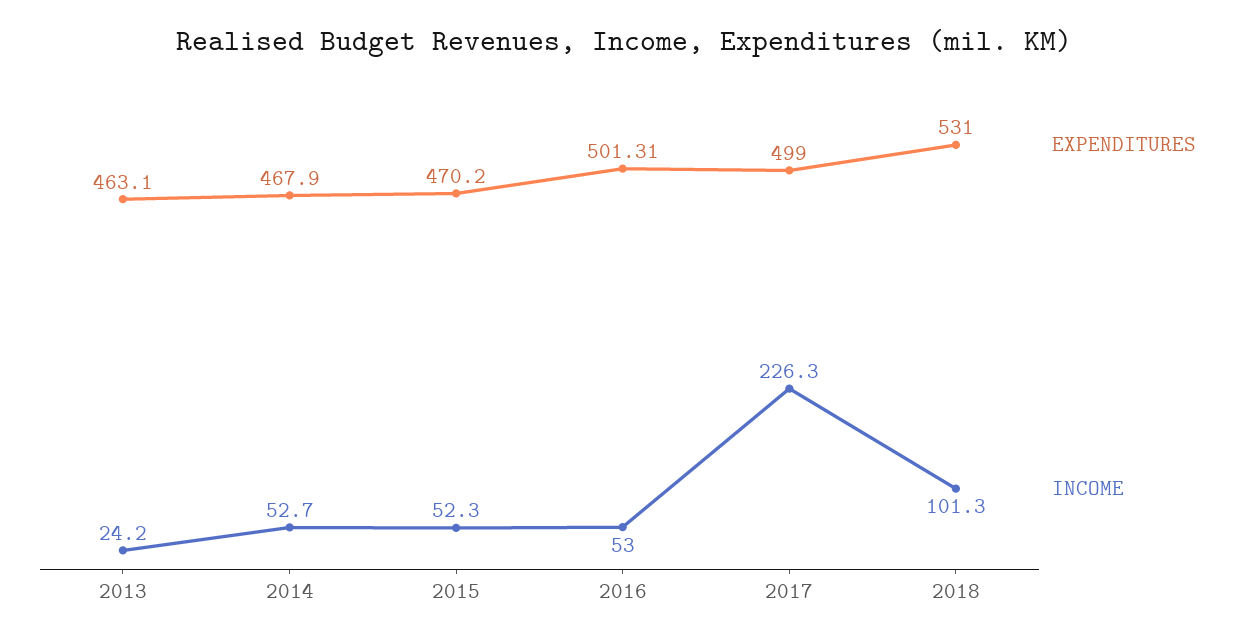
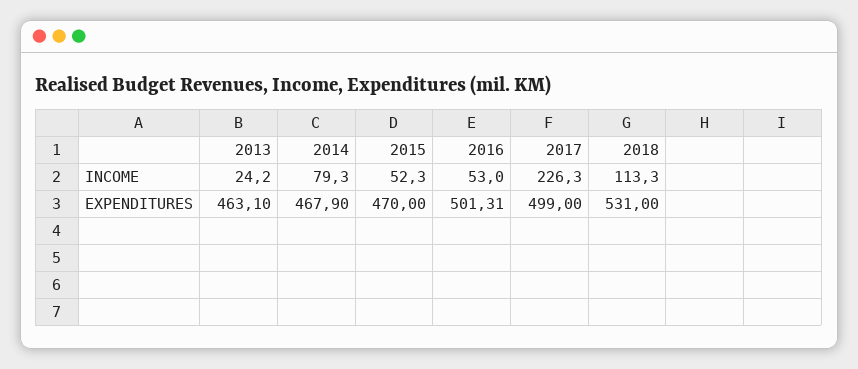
INCOME, 2014: 52.7 -> 79.3
EXPENDITURES, 2015: 470.2 -> 470
INCOME, 2018: 101.3 -> 113.3

